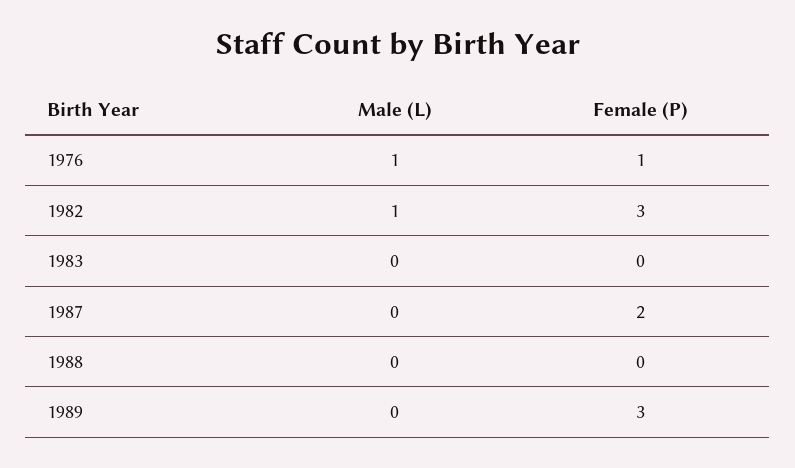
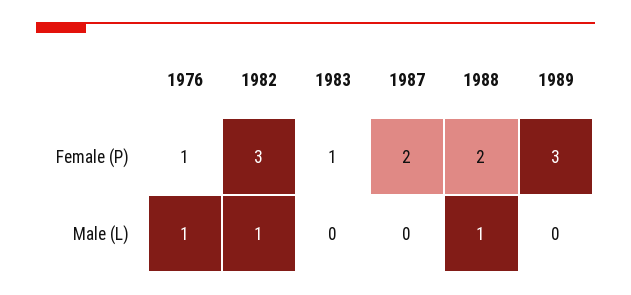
Female (P), 1983: 0 -> 1
Male (L), 1988: 0 -> 1
Female (P), 1988: 0 -> 2

